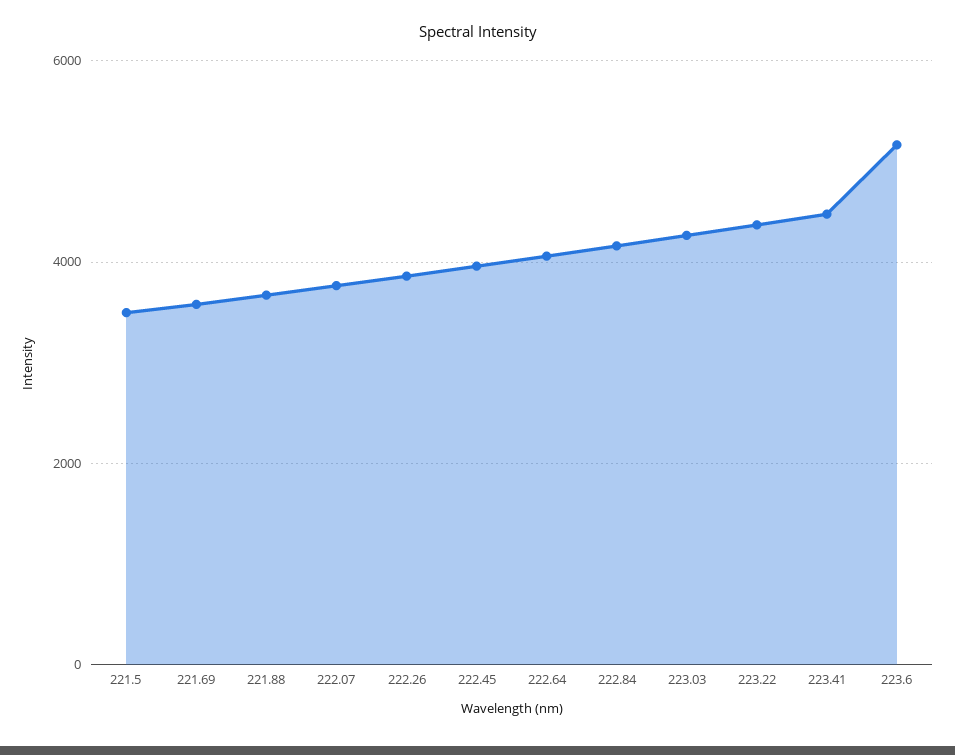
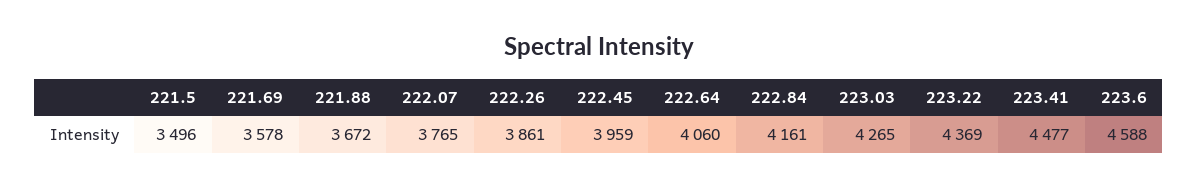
223.6: 5200 -> 4588

